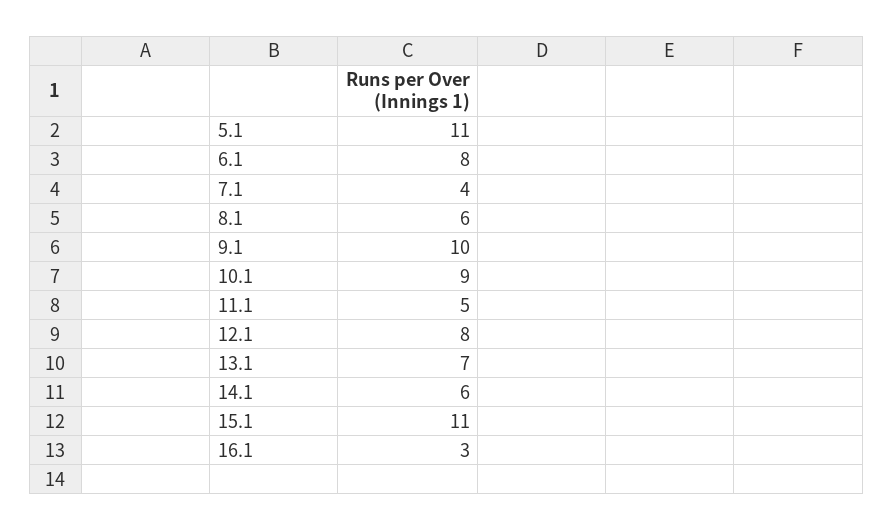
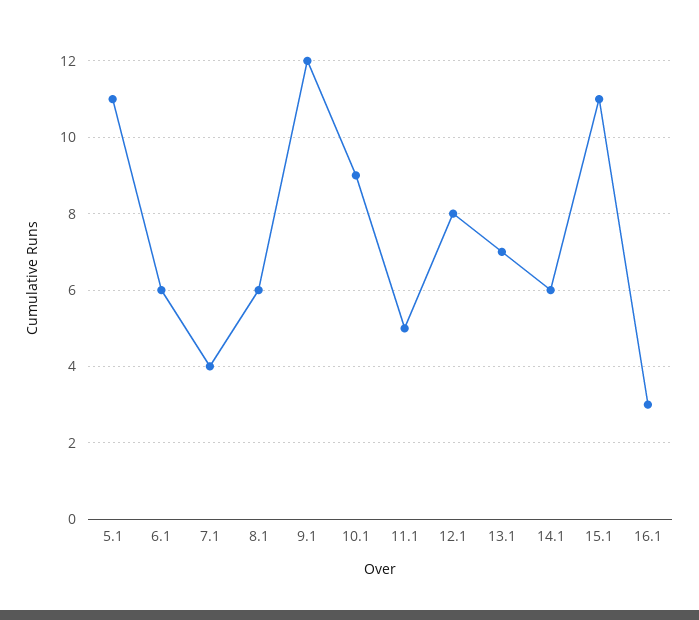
6.1: 8 -> 6
9.1: 10 -> 12

